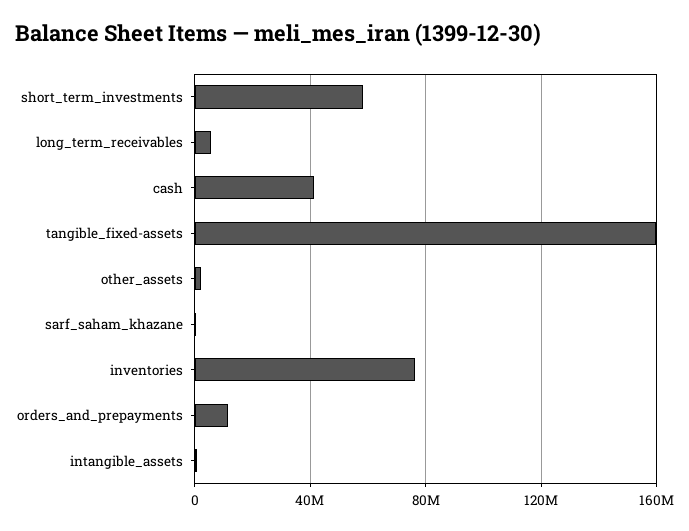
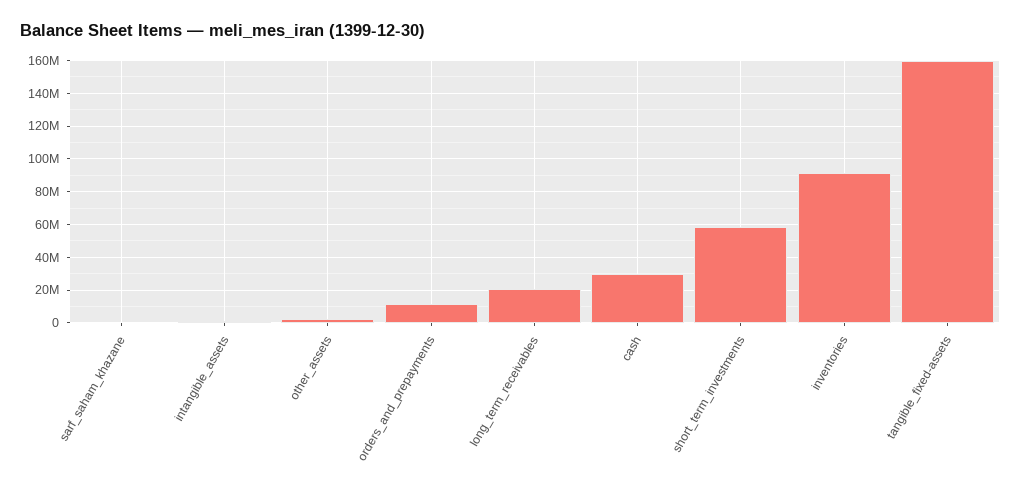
long_term_receivables: 5000000 -> 20000000
cash: 40000000 -> 30000000
inventories: 75000000 -> 90000000

